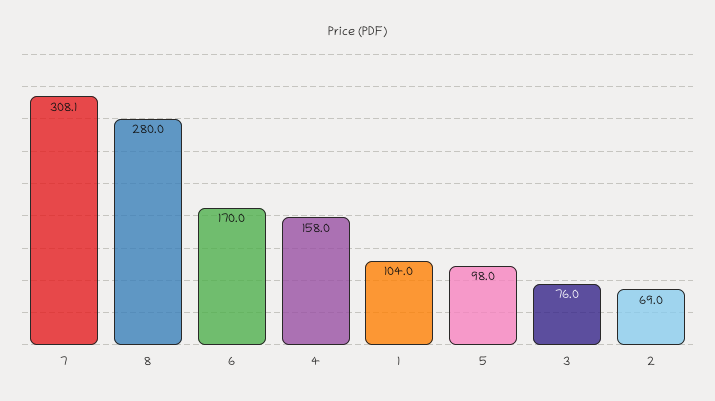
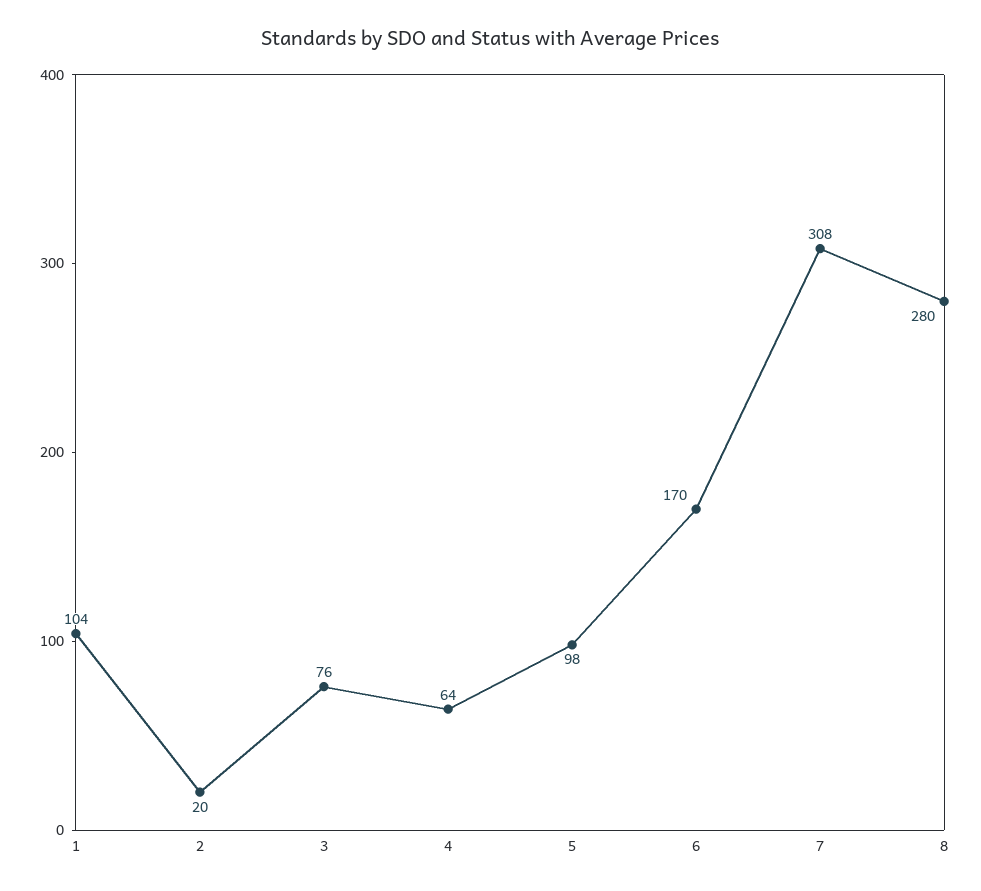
7: 308.1 -> 308
4: 158 -> 64
2: 69 -> 20

